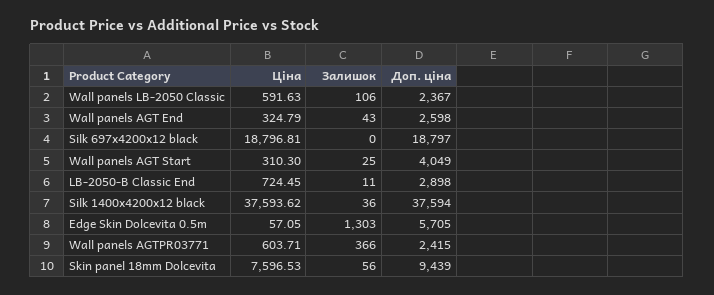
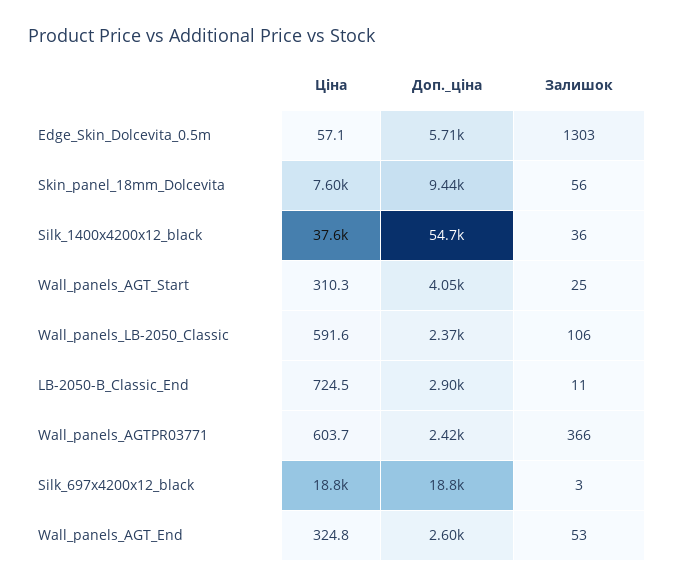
Залишок, Wall panels AGT End: 43 -> 53
Залишок, Silk 697x4200x12 black: 0 -> 3
Доп. ціна, Silk 1400x4200x12 black: 37594 -> 54700

